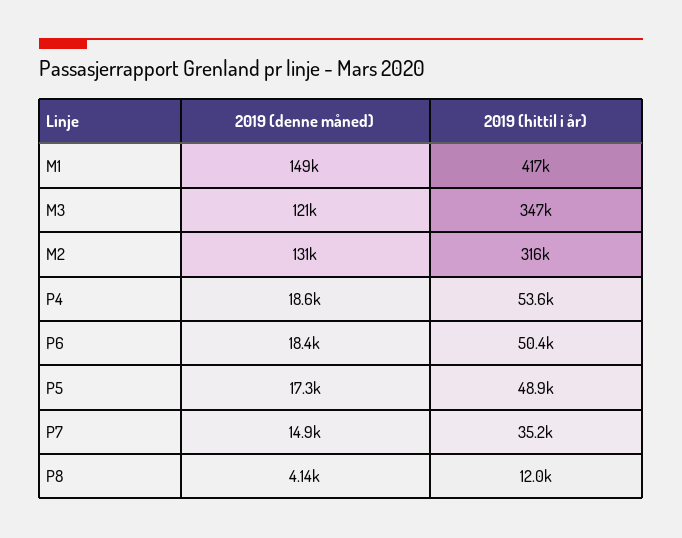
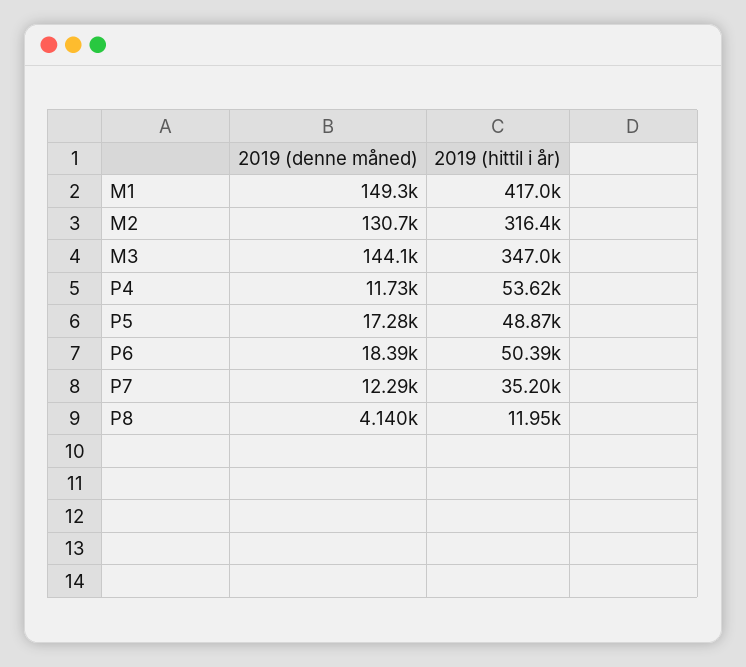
2019 (denne måned), M3: 121000 -> 144100
2019 (denne måned), P4: 18600 -> 11730
2019 (denne måned), P7: 14900 -> 12290

